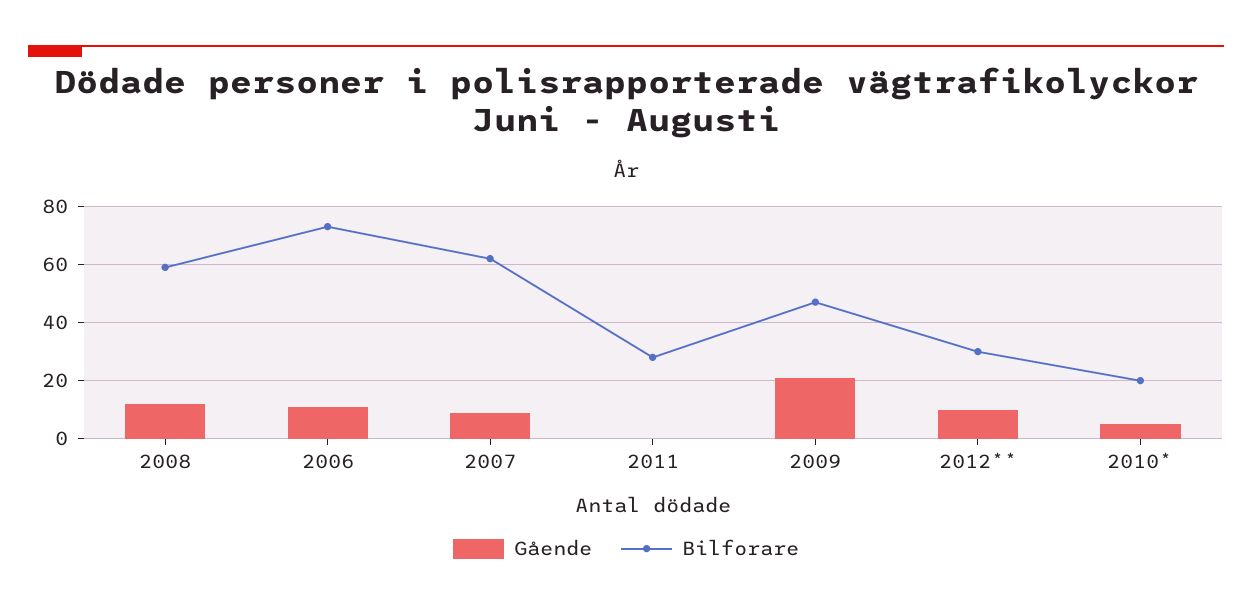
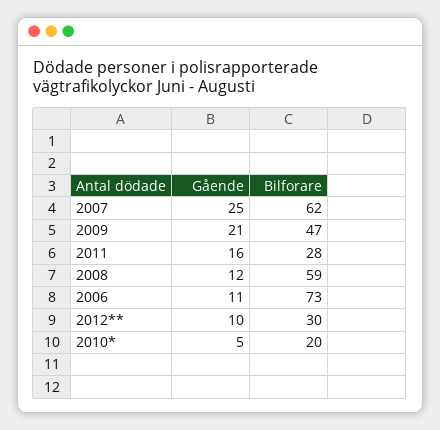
Gående, 2007: 10 -> 25
Gående, 2011: 0 -> 16

